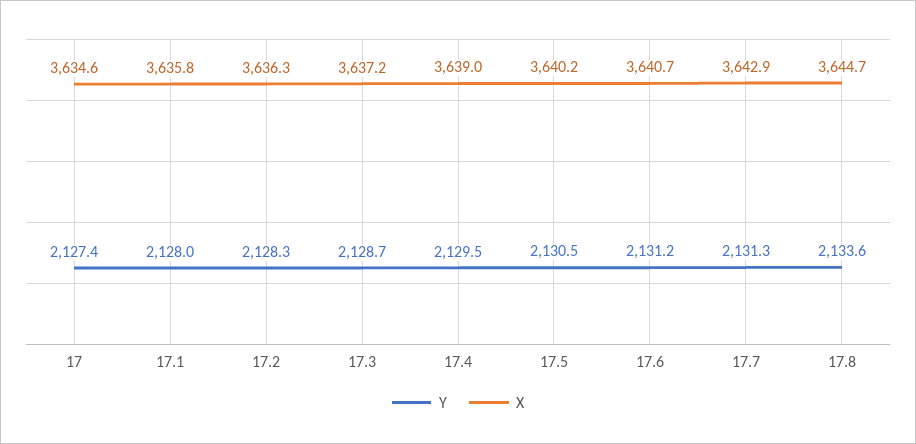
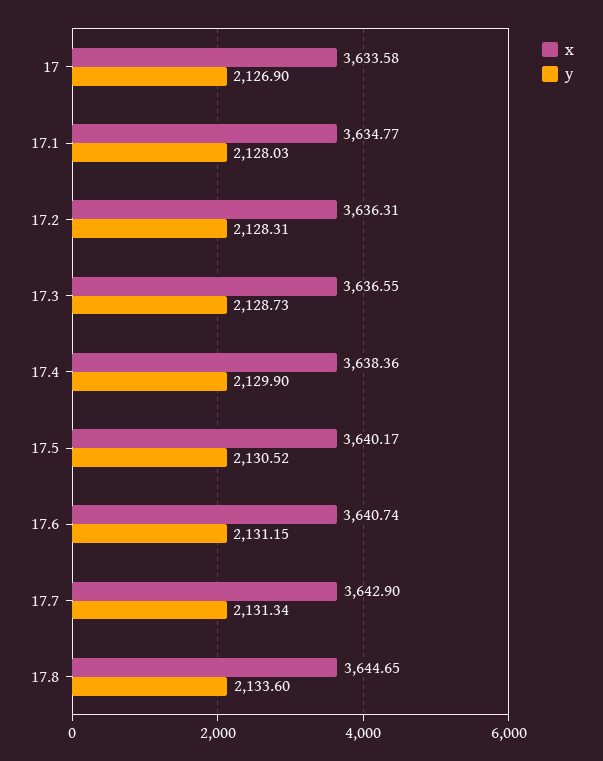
Y, 17: 2127.4 -> 2126.9
X, 17: 3634.6 -> 3633.58
X, 17.1: 3635.8 -> 3634.77
X, 17.3: 3637.2 -> 3636.55
Y, 17.4: 2129.5 -> 2129.9
X, 17.4: 3639 -> 3638.36

